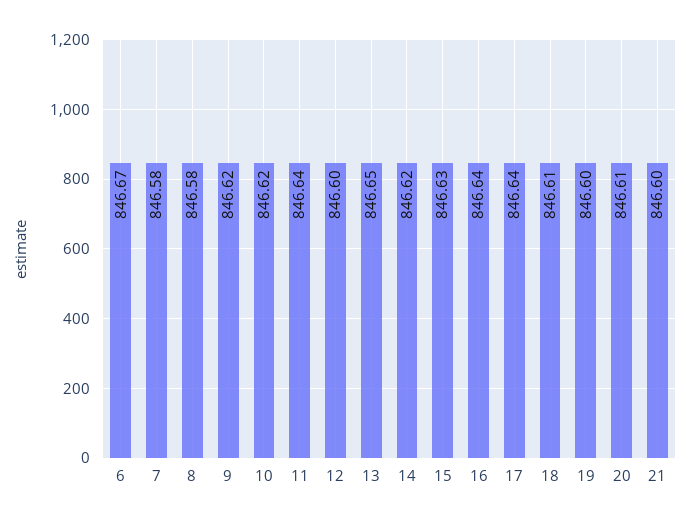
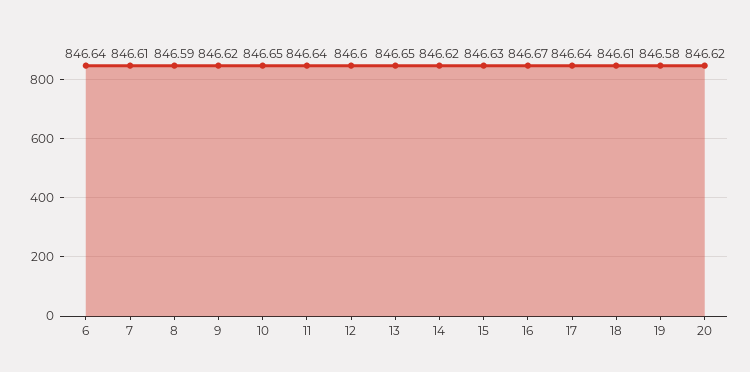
6: 846.67 -> 846.64
7: 846.58 -> 846.61
8: 846.58 -> 846.59
10: 846.62 -> 846.65
16: 846.64 -> 846.67
19: 846.6 -> 846.58
20: 846.61 -> 846.62
21: 846.6 -> none

